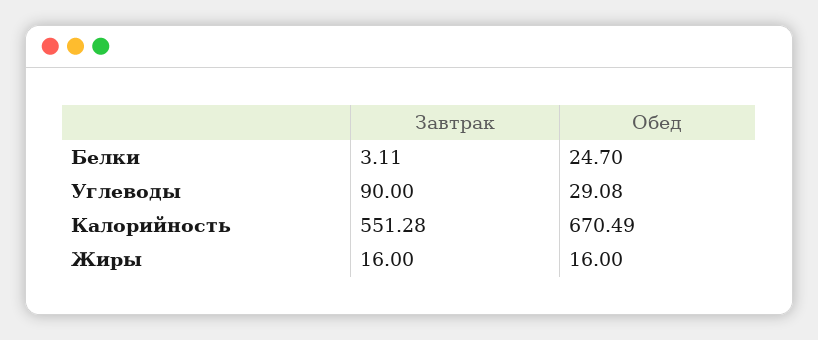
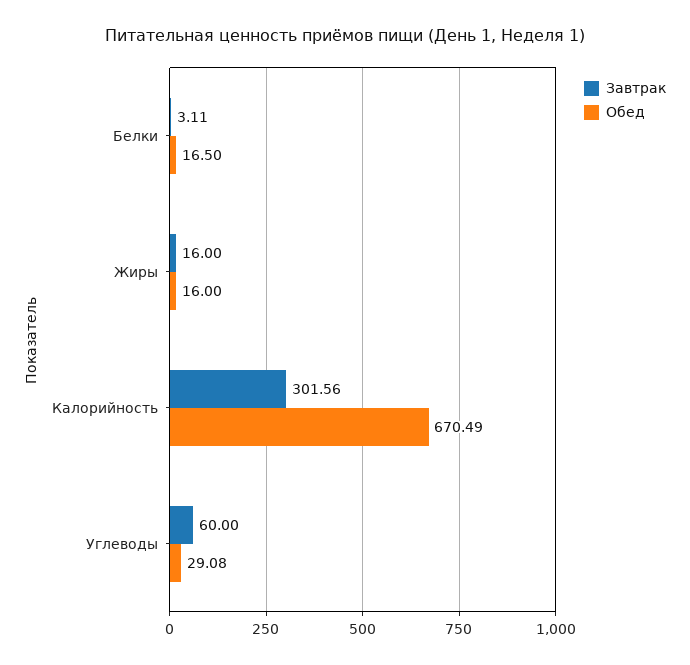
Обед, Белки: 24.7 -> 16.5
Завтрак, Углеводы: 90 -> 60
Завтрак, Калорийность: 551.28 -> 301.56

